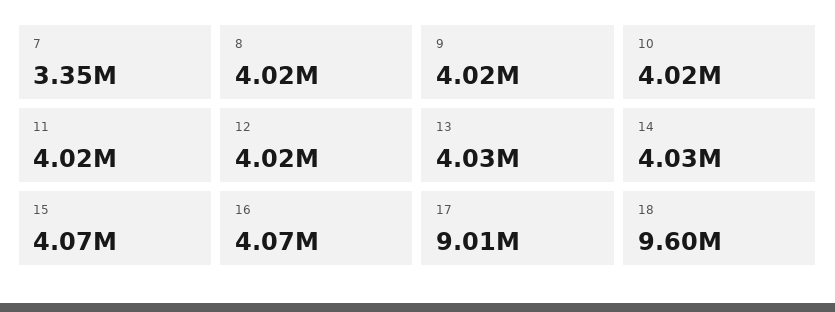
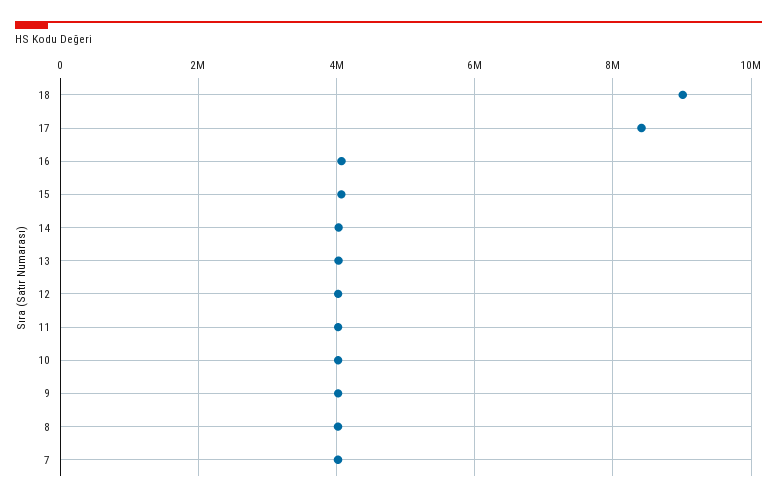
7: 3350000 -> 4000000
17: 9010000 -> 8400000
18: 9600000 -> 9000000

